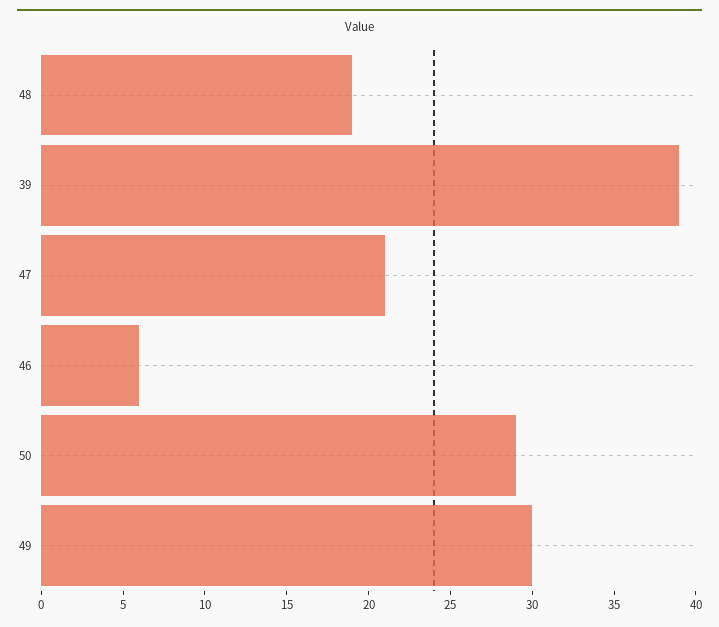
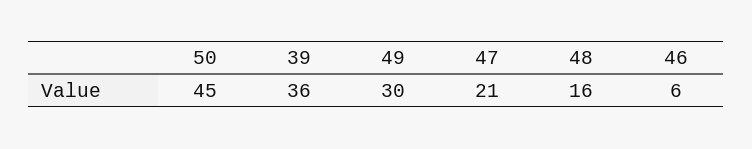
48: 19 -> 16
39: 39 -> 36
50: 29 -> 45

